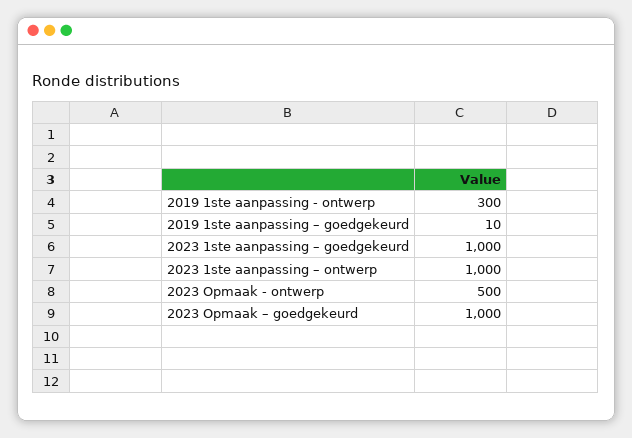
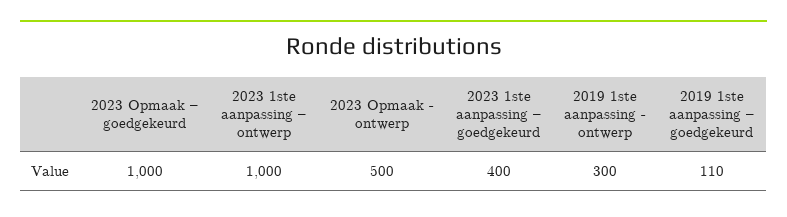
2019 1ste aanpassing – goedgekeurd: 10 -> 110
2023 1ste aanpassing – goedgekeurd: 1000 -> 400

